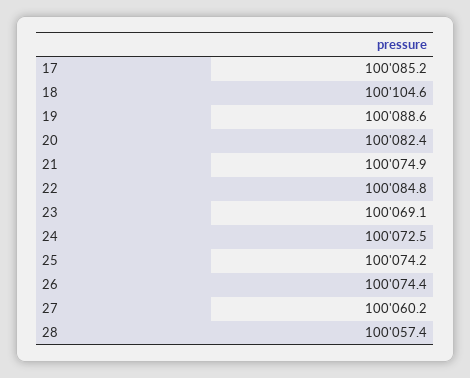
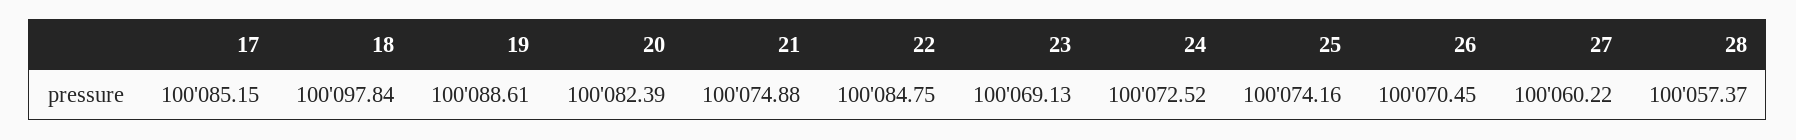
18: 100104.6 -> 100097.84
26: 100074.4 -> 100070.45

